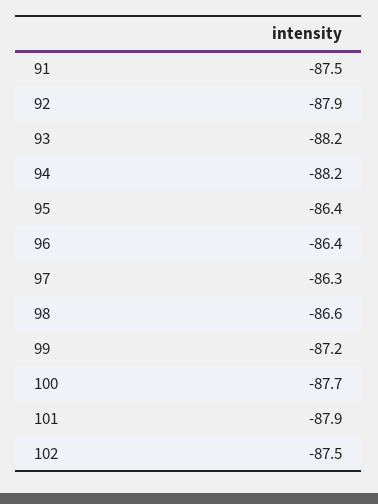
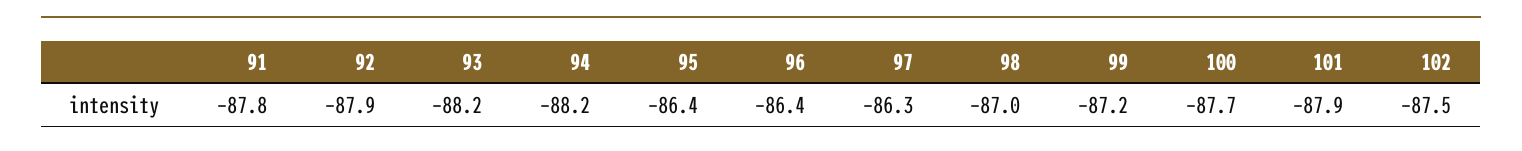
91: -87.5 -> -87.8
98: -86.6 -> -87

